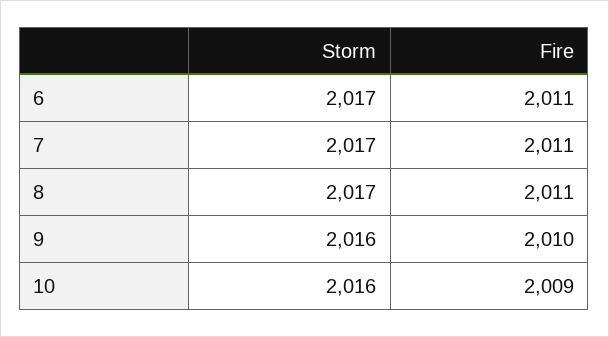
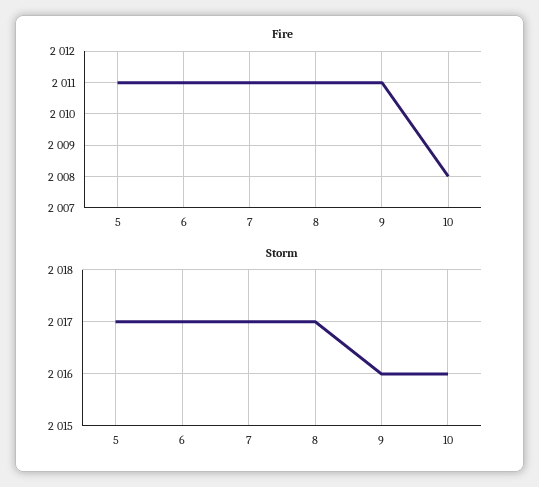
Fire, 9: 2010 -> 2011
Fire, 10: 2009 -> 2008
Fire, 5: none -> 2011
Storm, 5: none -> 2017

